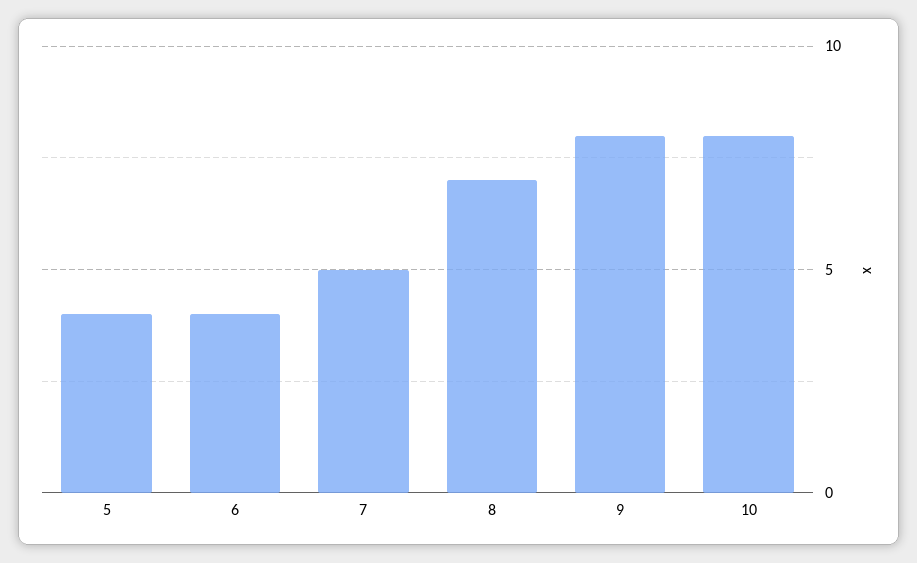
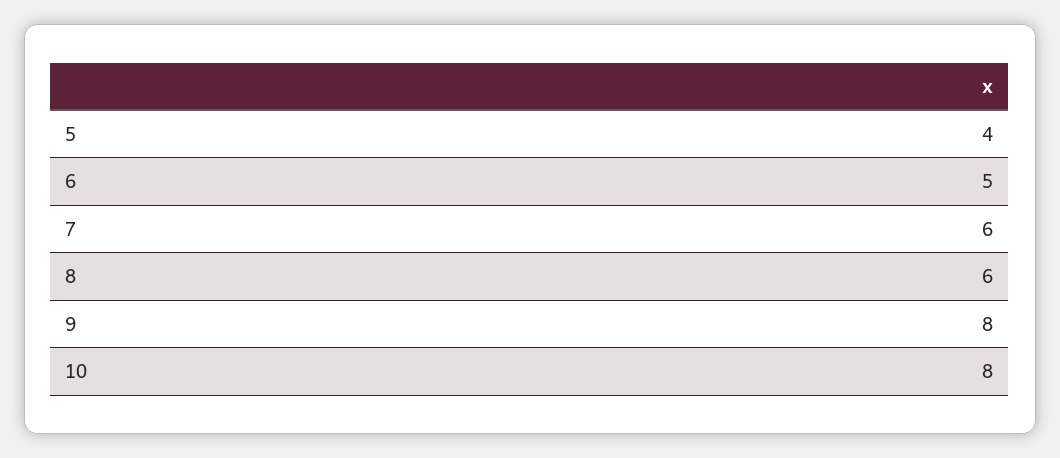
6: 4 -> 5
7: 5 -> 6
8: 7 -> 6

